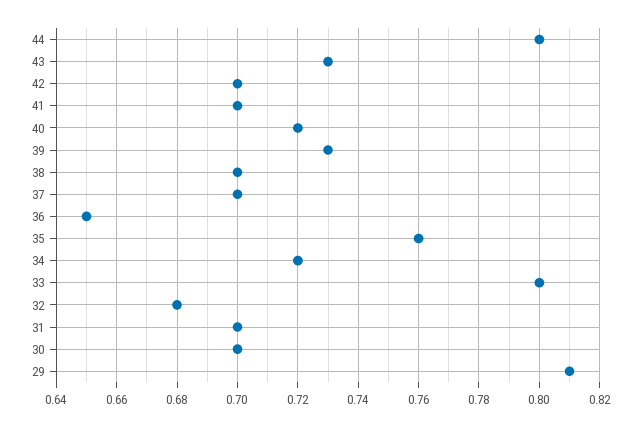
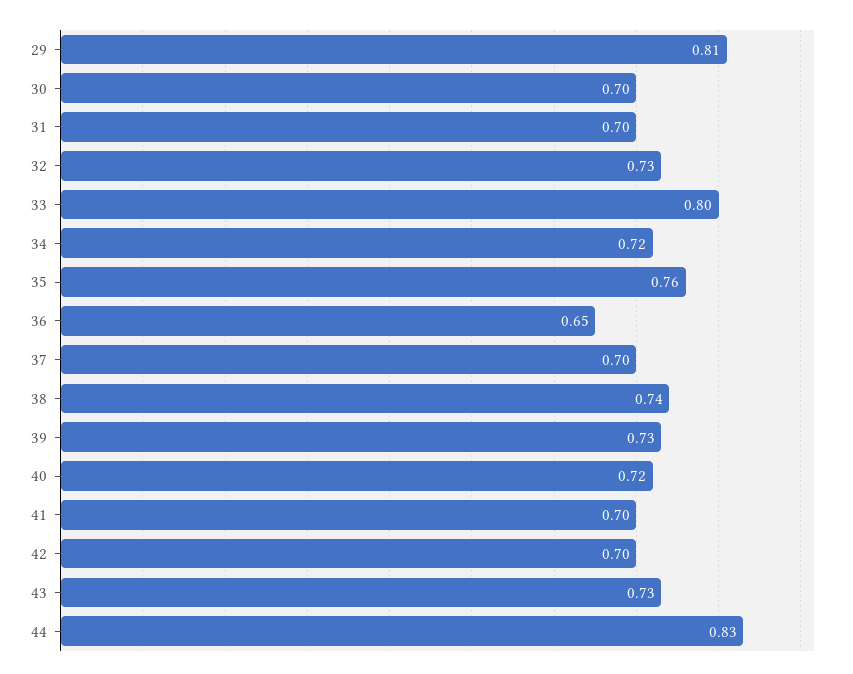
44: 0.8 -> 0.83
38: 0.7 -> 0.74
32: 0.68 -> 0.73

